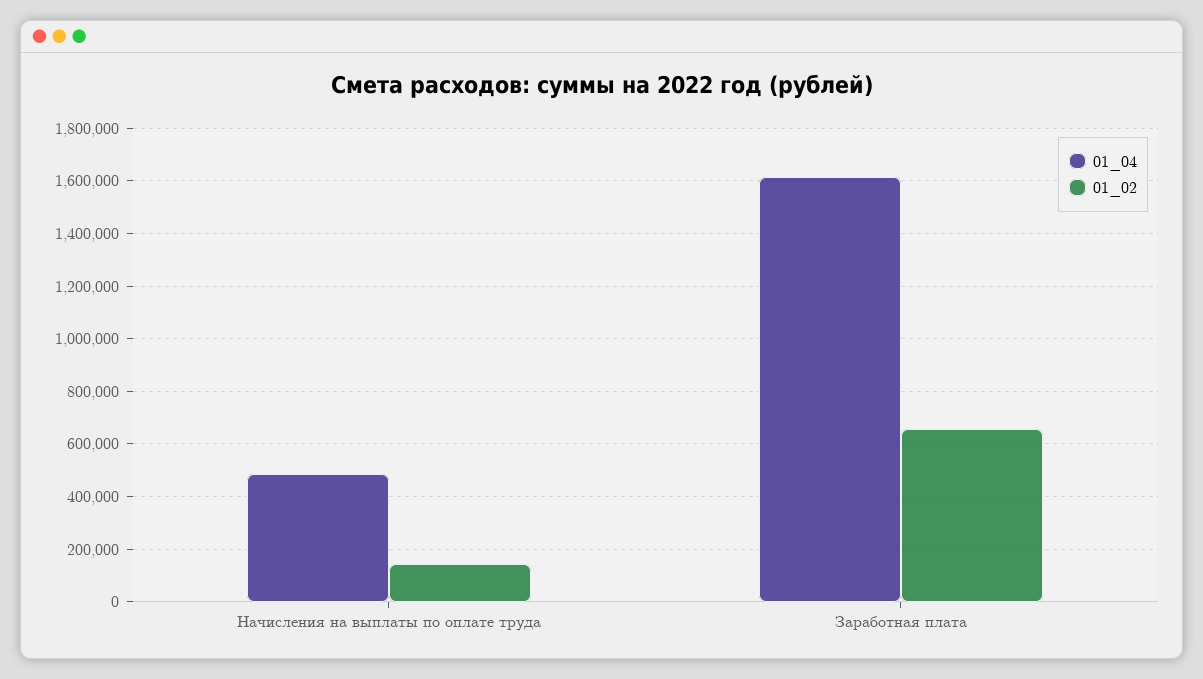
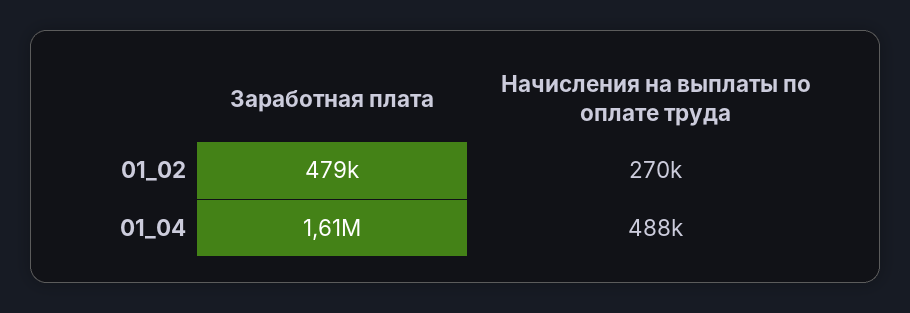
01_02, Начисления на выплаты по оплате труда: 150000 -> 270000
01_02, Заработная плата: 650000 -> 479000

